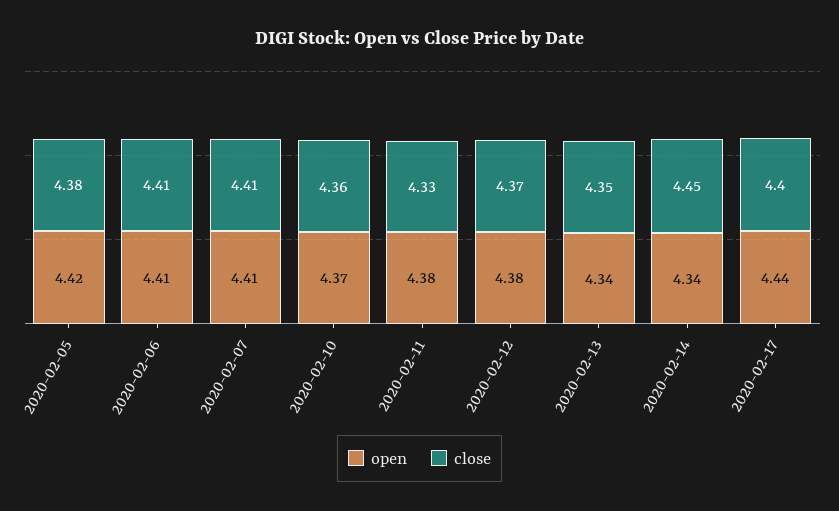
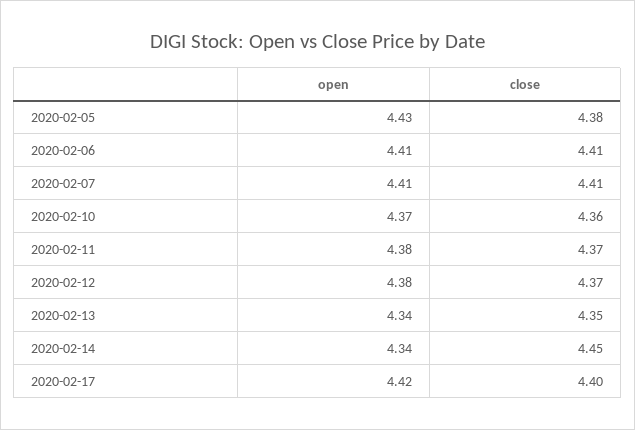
open, 2020-02-05: 4.42 -> 4.43
close, 2020-02-11: 4.33 -> 4.37
open, 2020-02-17: 4.44 -> 4.42

